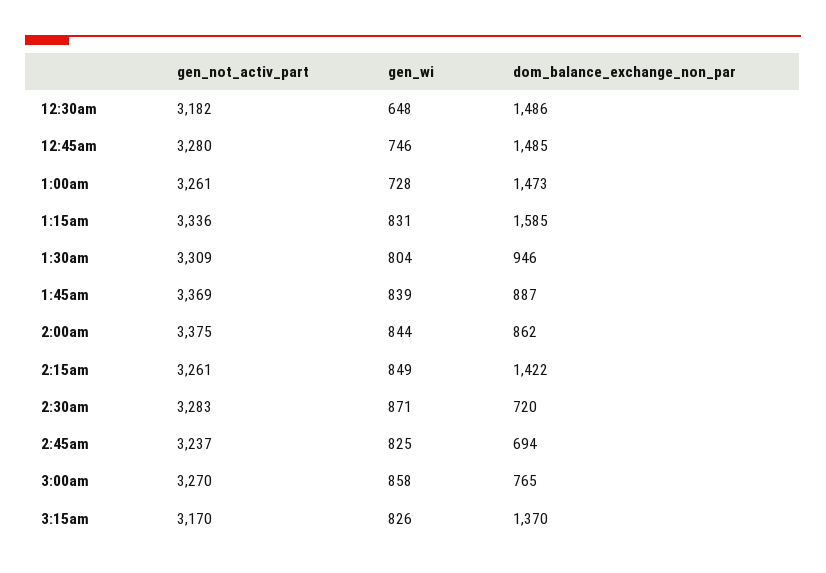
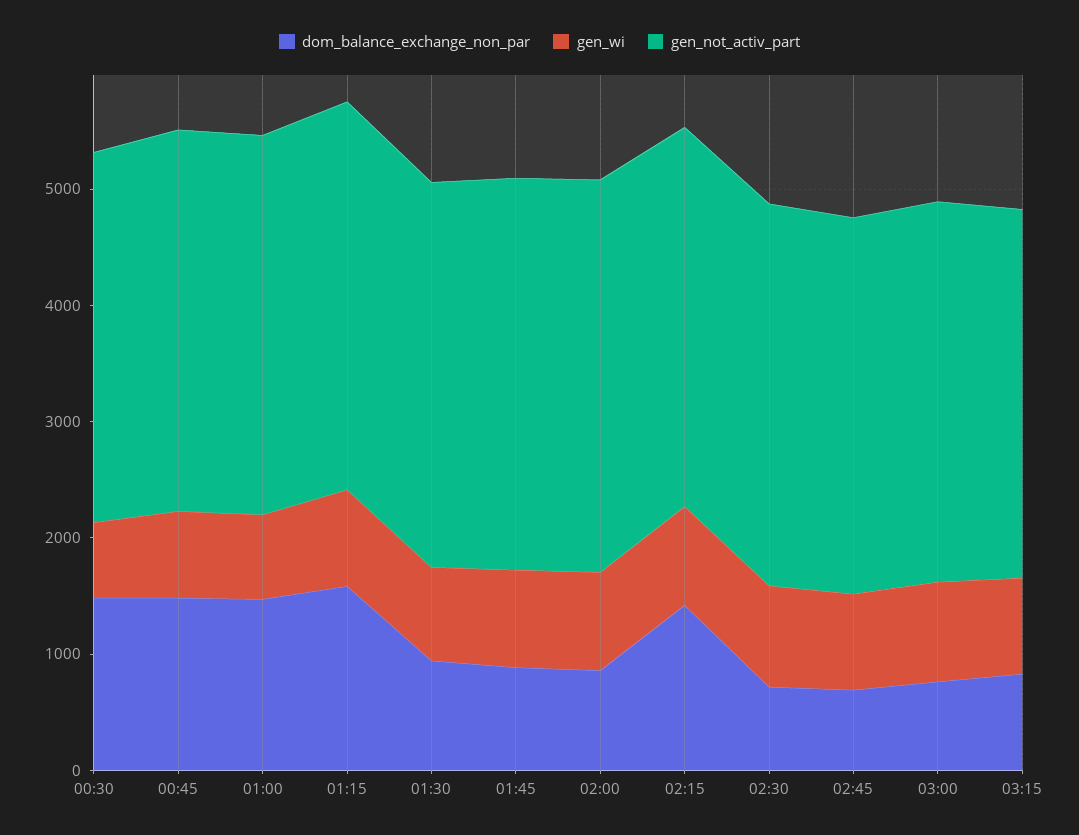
dom_balance_exchange_non_par, 3:15am: 1370 -> 800

